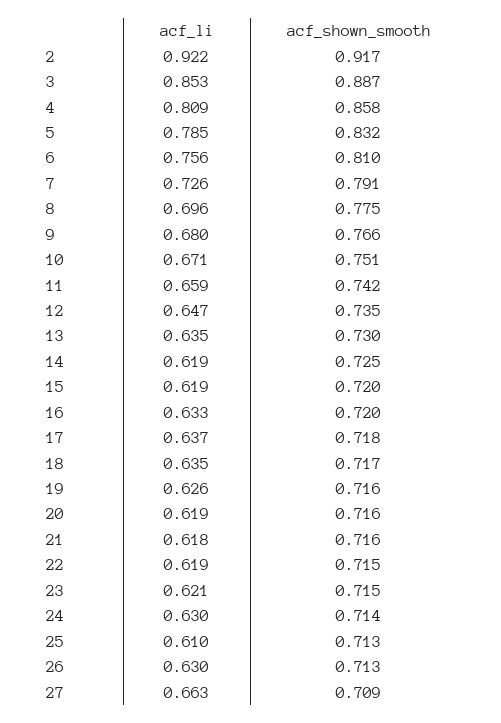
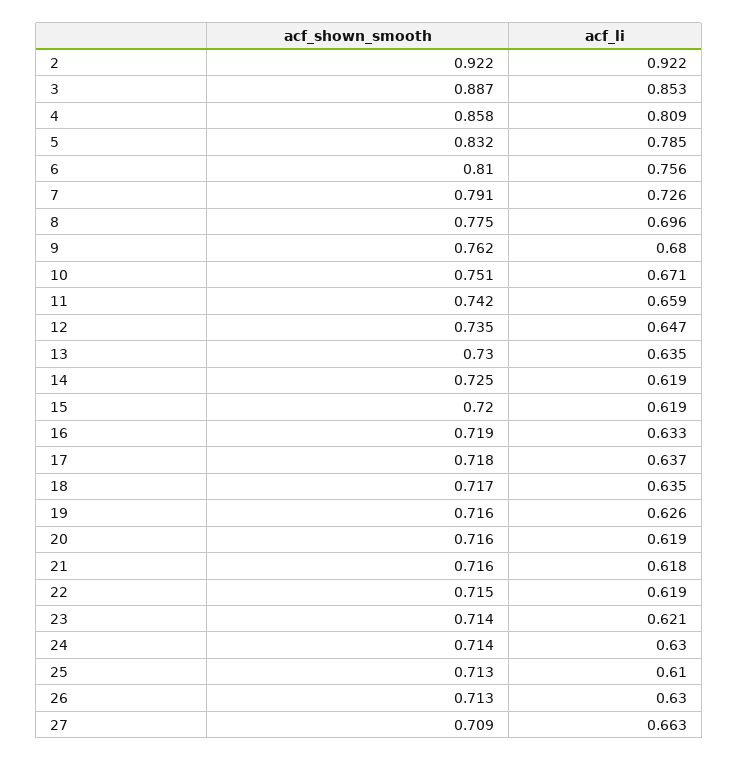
acf_shown_smooth, 2: 0.917 -> 0.922
acf_shown_smooth, 9: 0.766 -> 0.762
acf_shown_smooth, 16: 0.72 -> 0.719
acf_shown_smooth, 23: 0.715 -> 0.714

